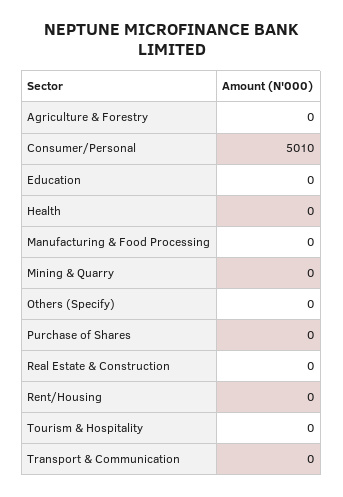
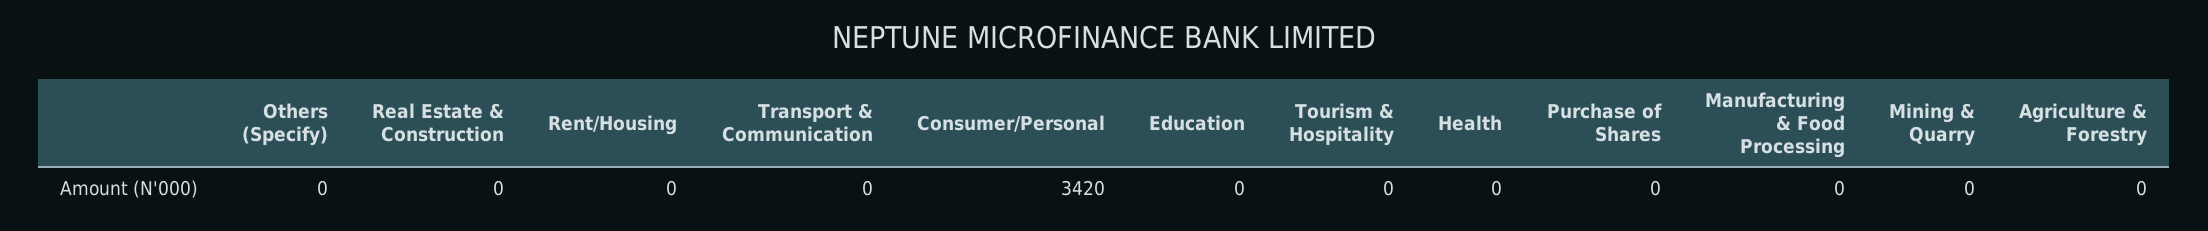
Consumer/Personal: 5010 -> 3420

